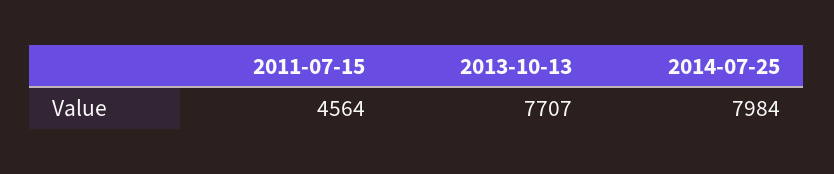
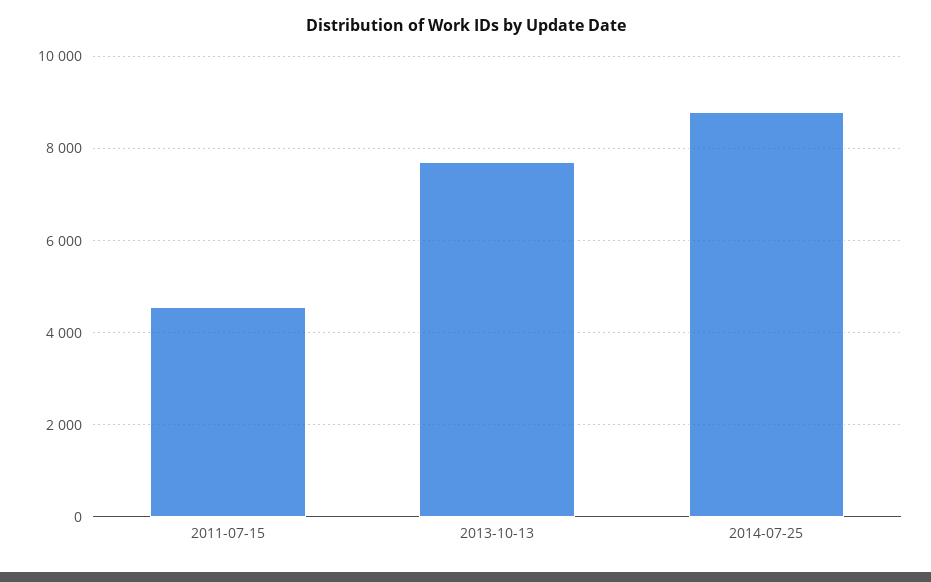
2014-07-25: 7984 -> 8800

